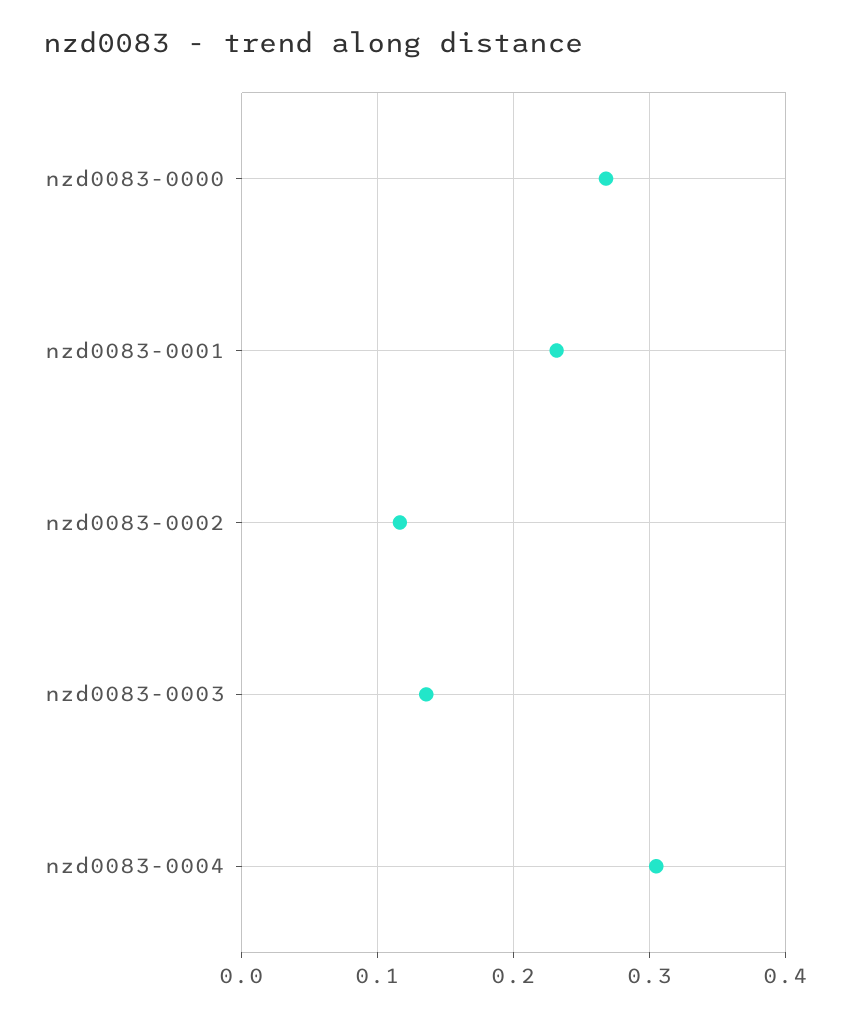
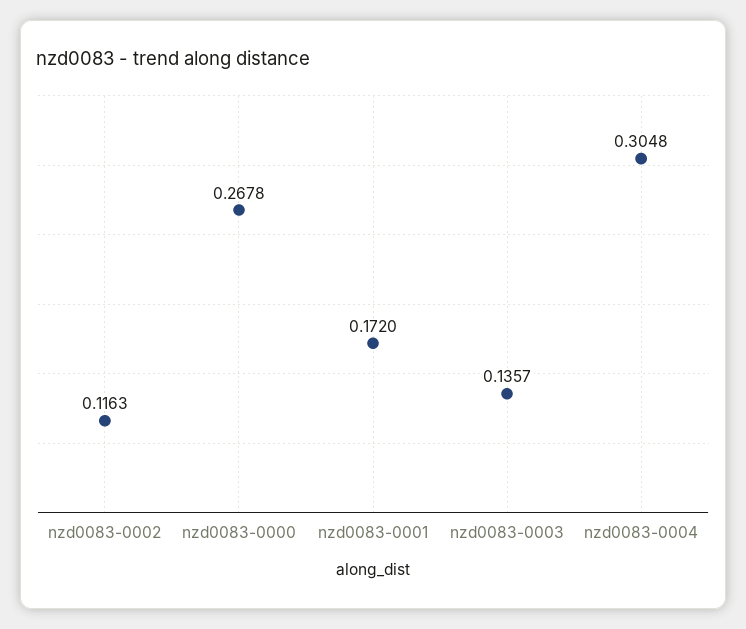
nzd0083-0001: 0.23 -> 0.172

